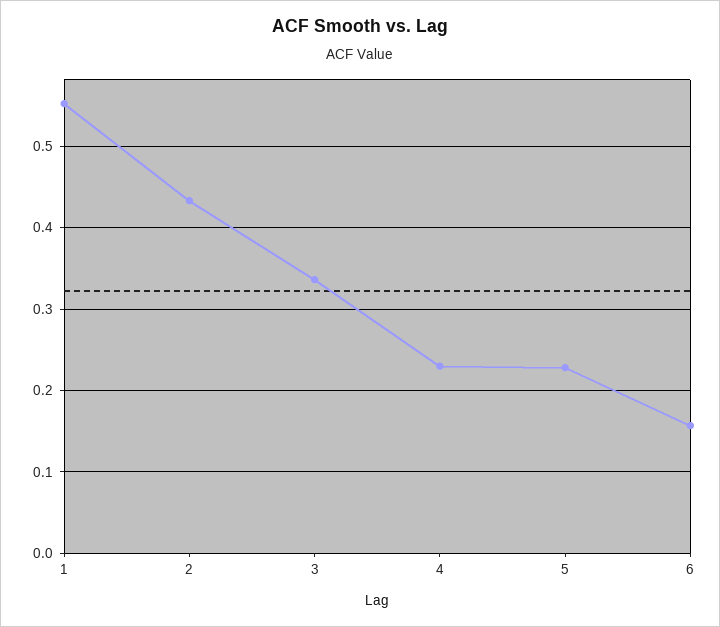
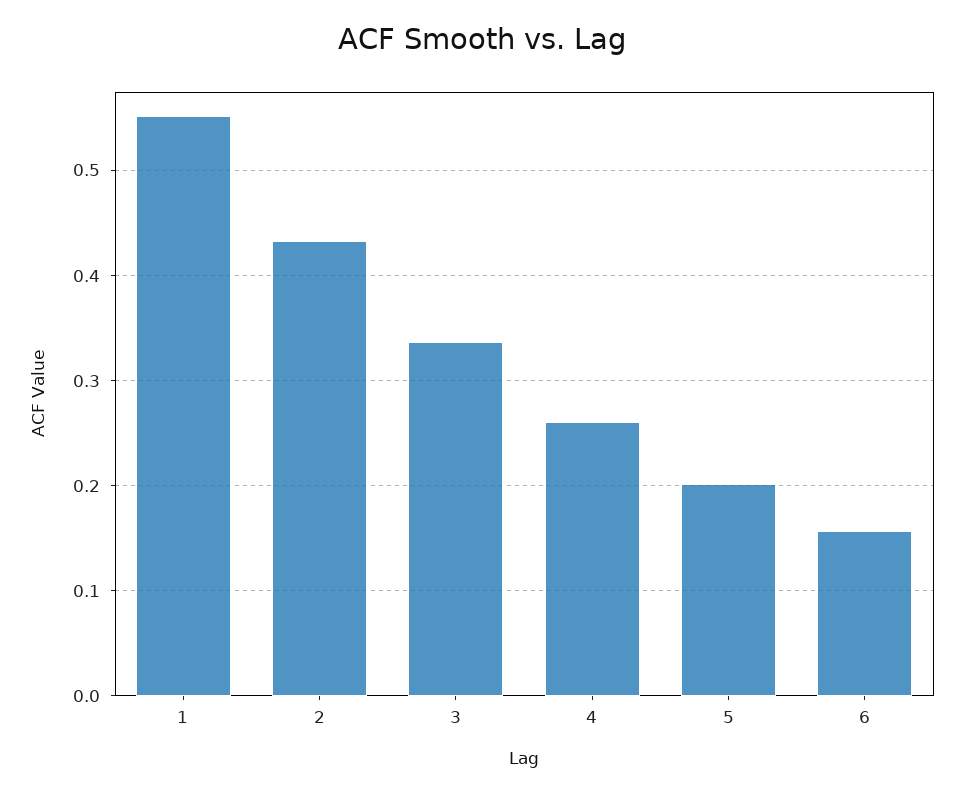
4: 0.23 -> 0.26
5: 0.23 -> 0.2

